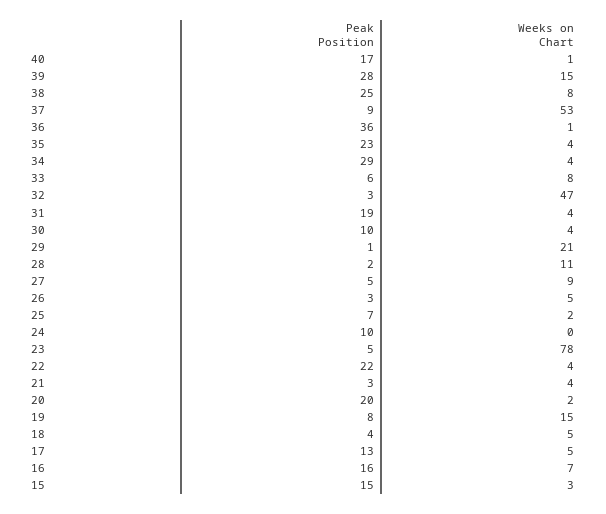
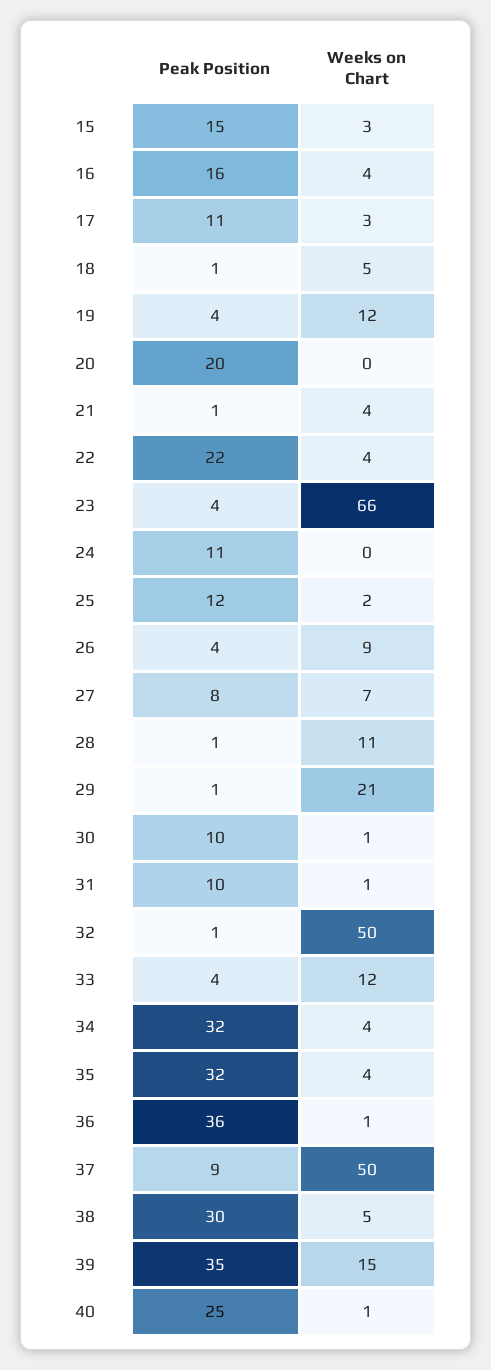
Peak Position, 40: 17 -> 25
Peak Position, 39: 28 -> 35
Peak Position, 38: 25 -> 30
Weeks on Chart, 38: 8 -> 5
Weeks on Chart, 37: 53 -> 50
Peak Position, 35: 23 -> 32
Peak Position, 34: 29 -> 32
Peak Position, 33: 6 -> 4
Weeks on Chart, 33: 8 -> 12
Peak Position, 32: 3 -> 1
Weeks on Chart, 32: 47 -> 50
Peak Position, 31: 19 -> 10
Weeks on Chart, 31: 4 -> 1
Weeks on Chart, 30: 4 -> 1
Peak Position, 28: 2 -> 1
Peak Position, 27: 5 -> 8
Weeks on Chart, 27: 9 -> 7
Peak Position, 26: 3 -> 4
Weeks on Chart, 26: 5 -> 9
Peak Position, 25: 7 -> 12
Peak Position, 24: 10 -> 11
Peak Position, 23: 5 -> 4
Weeks on Chart, 23: 78 -> 66
Peak Position, 21: 3 -> 1
Weeks on Chart, 20: 2 -> 0
Peak Position, 19: 8 -> 4
Weeks on Chart, 19: 15 -> 12
Peak Position, 18: 4 -> 1
Peak Position, 17: 13 -> 11
Weeks on Chart, 17: 5 -> 3
Weeks on Chart, 16: 7 -> 4

